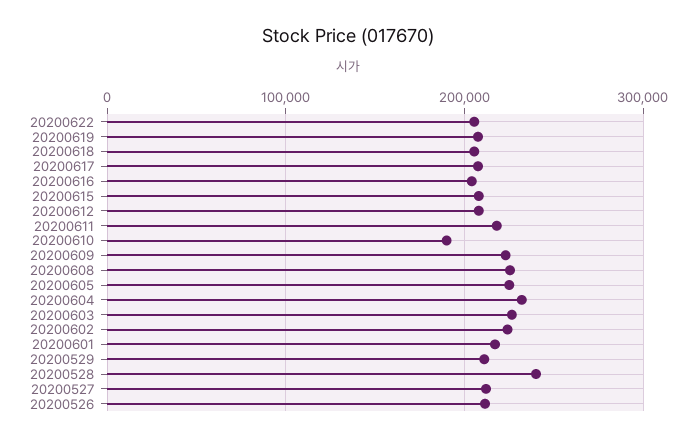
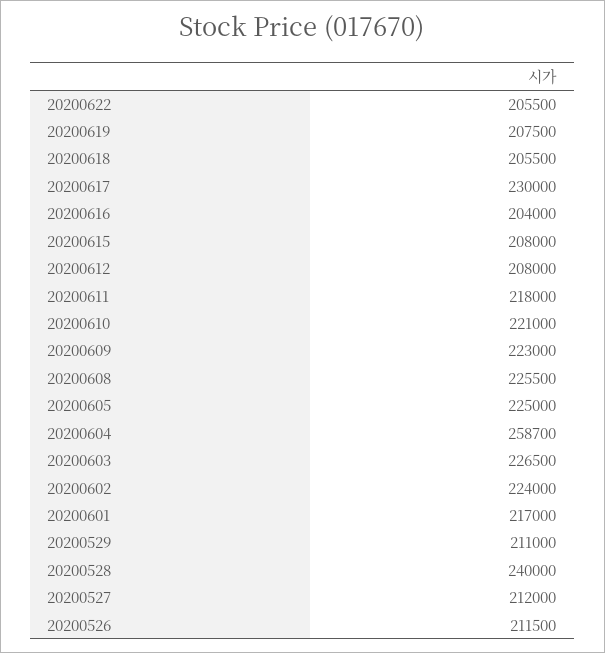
20200617: 210000 -> 230000
20200610: 190000 -> 221000
20200604: 230000 -> 258700

